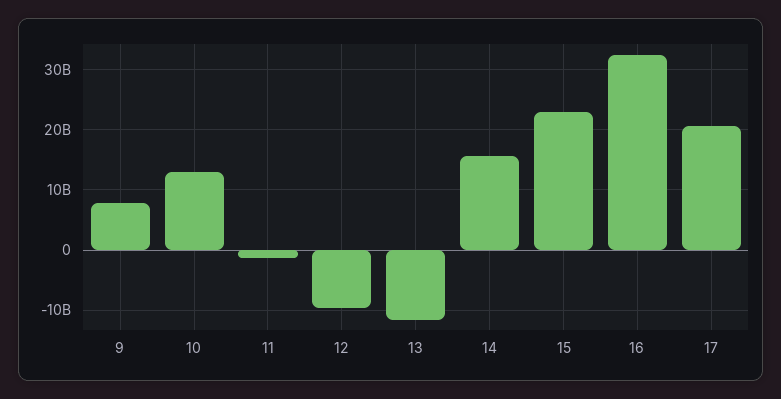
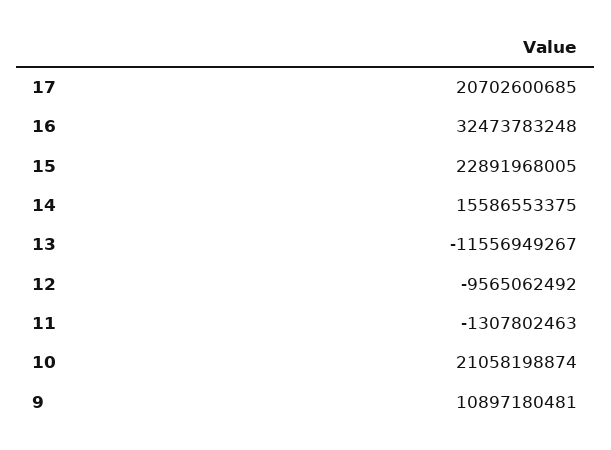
9: 8000000000 -> 10897180481
10: 13000000000 -> 21058198874

